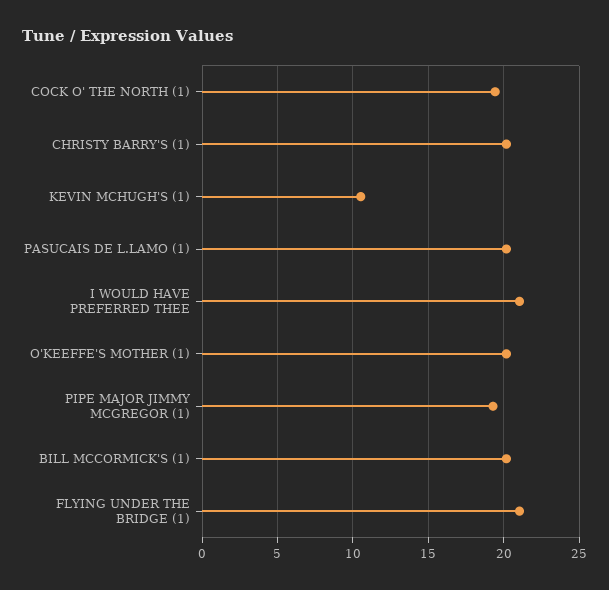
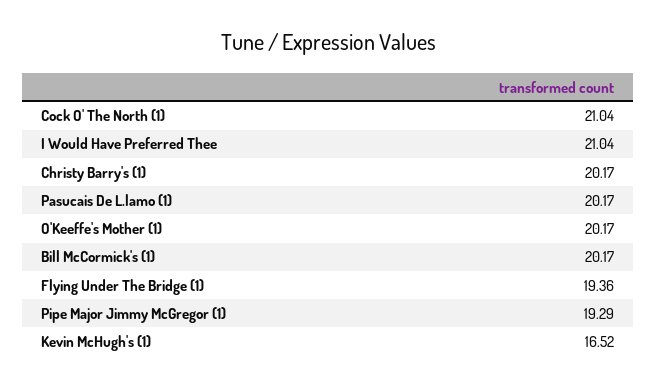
COCK O' THE NORTH (1): 19.5 -> 21.04
KEVIN MCHUGH'S (1): 10.5 -> 16.52
FLYING UNDER THE BRIDGE (1): 21 -> 19.36

